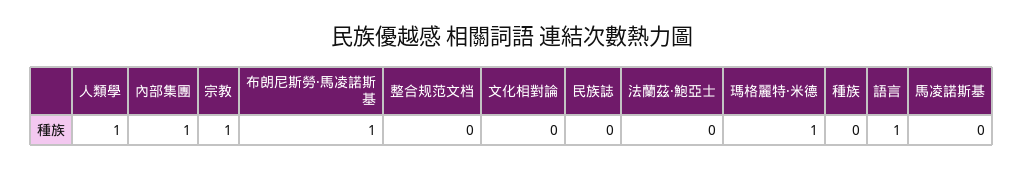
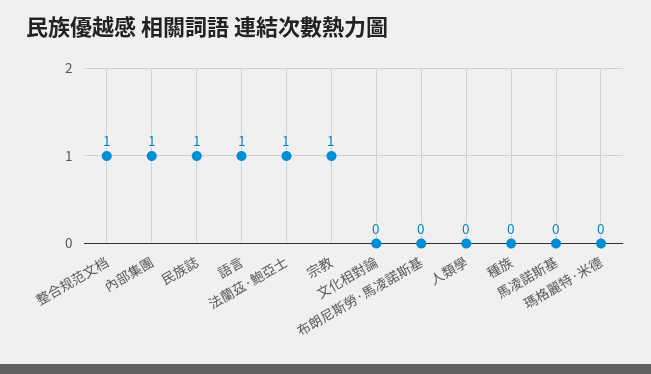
人類學: 1 -> 0
布朗尼斯勞·馬凌諾斯基: 1 -> 0
整合规范文档: 0 -> 1
民族誌: 0 -> 1
法蘭茲·鮑亞士: 0 -> 1
瑪格麗特·米德: 1 -> 0

